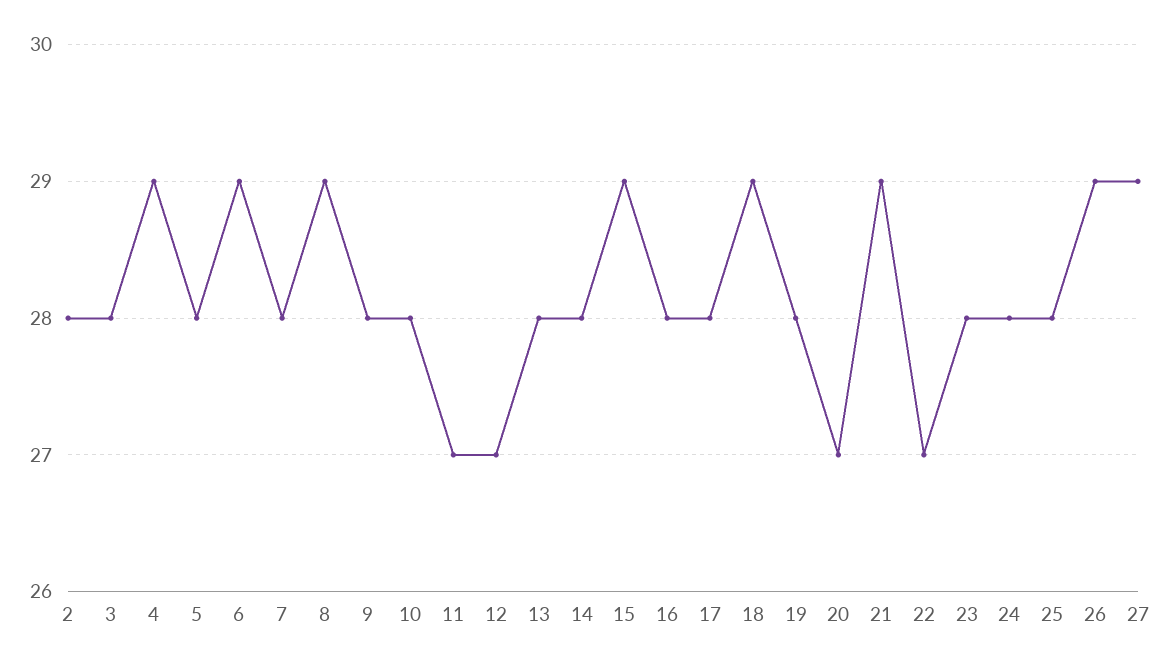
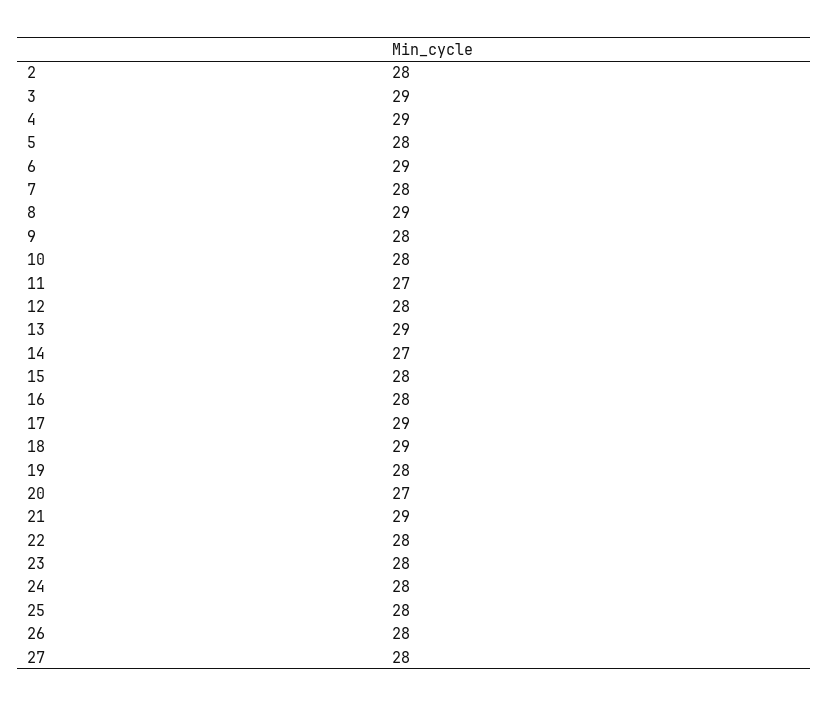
3: 28 -> 29
12: 27 -> 28
13: 28 -> 29
14: 28 -> 27
15: 29 -> 28
17: 28 -> 29
22: 27 -> 28
26: 29 -> 28
27: 29 -> 28

